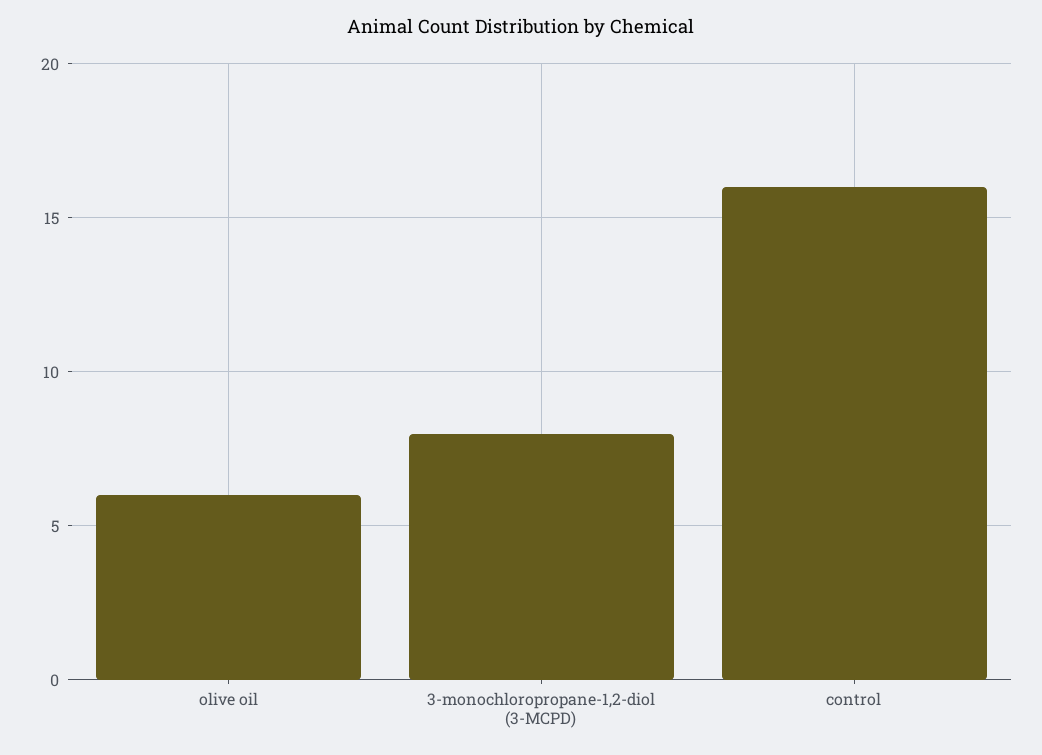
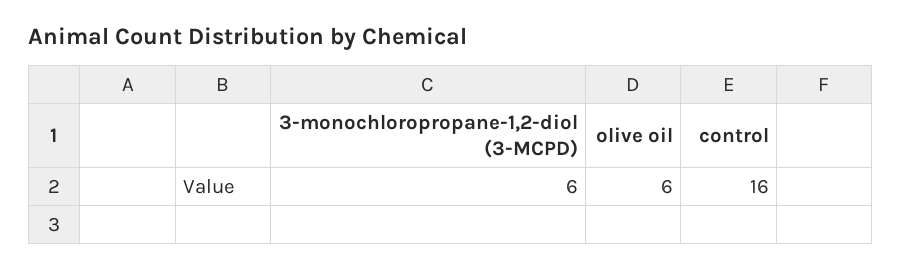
3-monochloropropane-1,2-diol (3-MCPD): 8 -> 6

